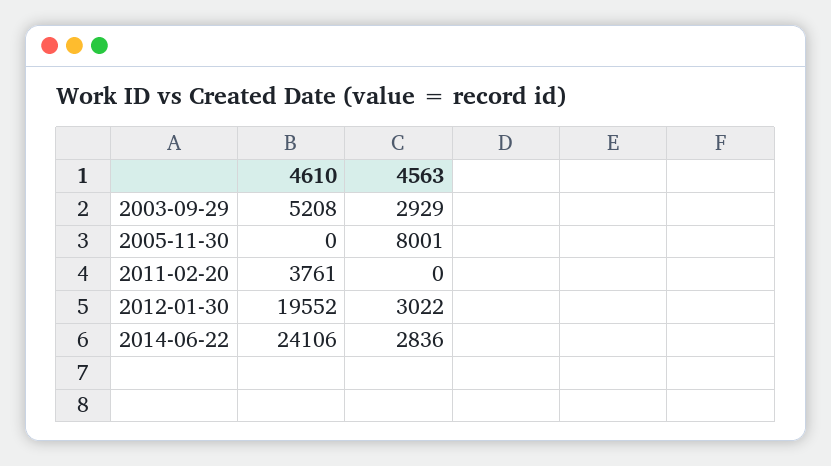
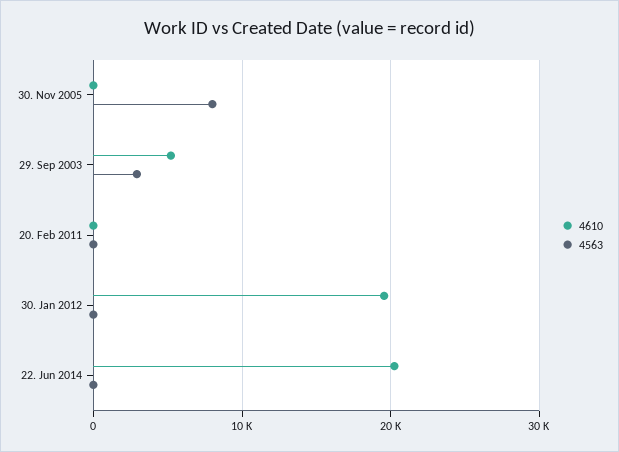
4610, 2011-02-20: 3761 -> 0
4563, 2012-01-30: 3022 -> 0
4610, 2014-06-22: 24106 -> 20000
4563, 2014-06-22: 2836 -> 0

